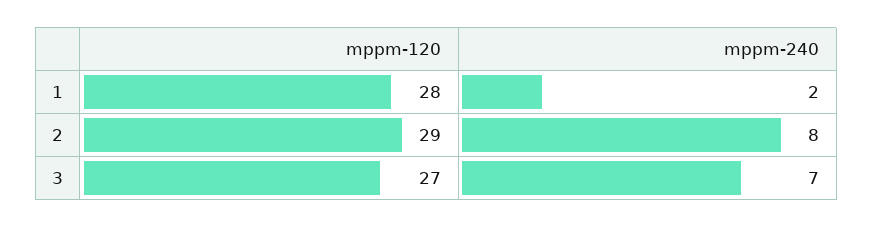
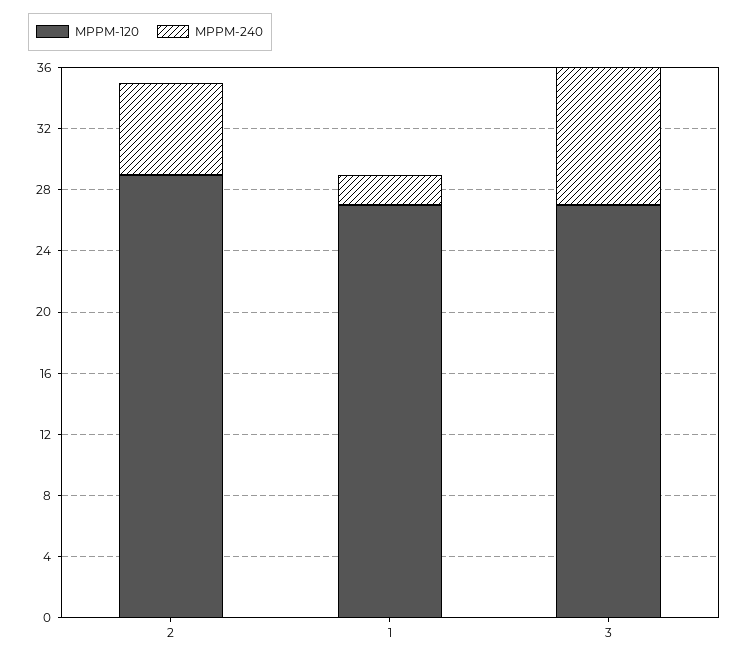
mppm-120, 1: 28 -> 27
mppm-240, 2: 8 -> 6
mppm-240, 3: 7 -> 9

